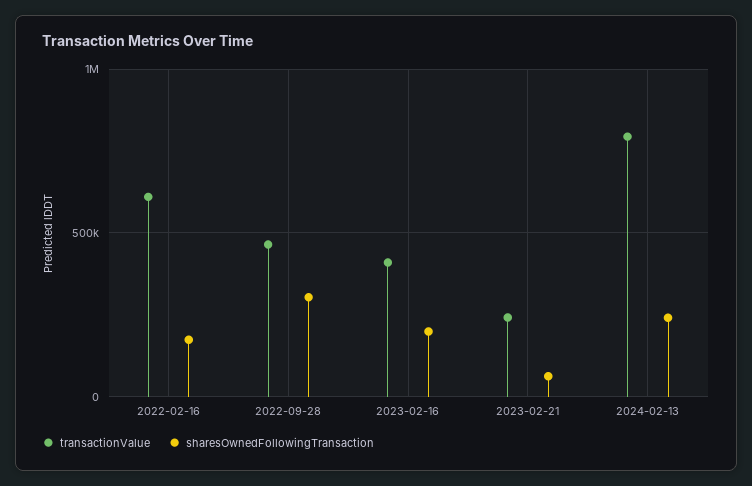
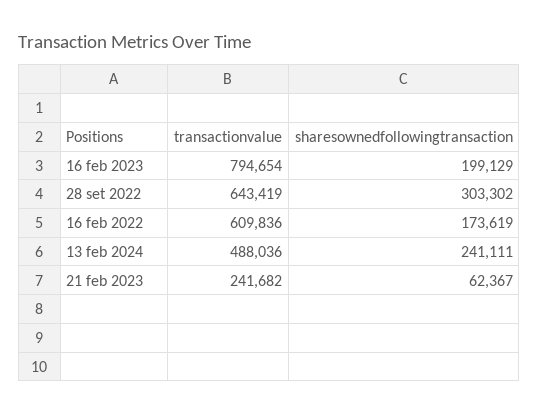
transactionValue, 2022-09-28: 450000 -> 643419
transactionValue, 2023-02-16: 400000 -> 794654
transactionValue, 2024-02-13: 800000 -> 488036

